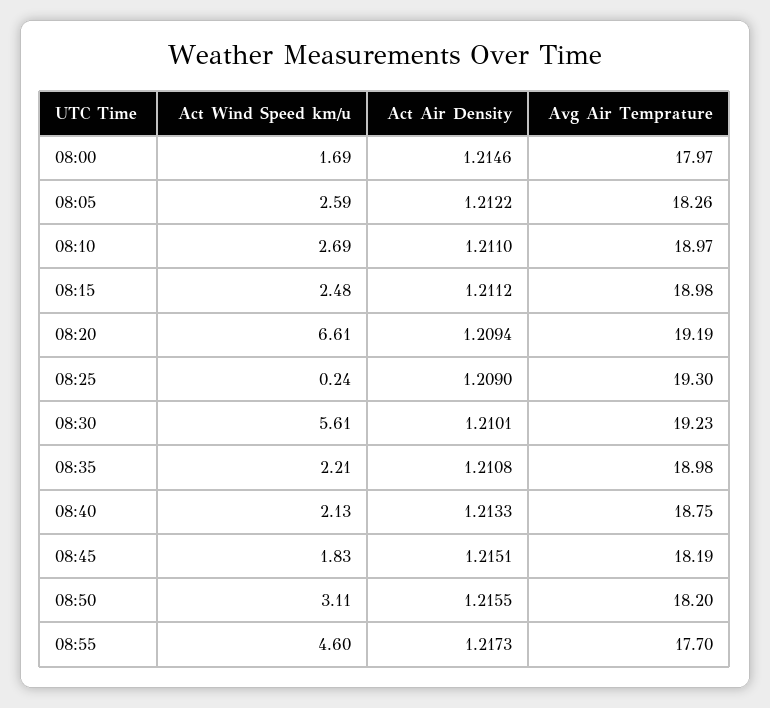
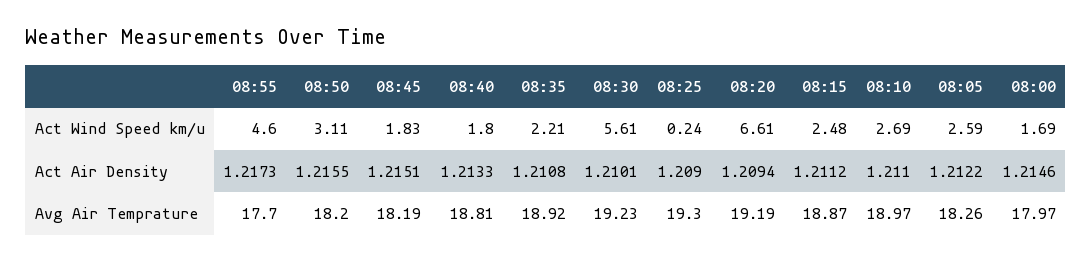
Avg Air Temprature, 08:15: 18.98 -> 18.87
Avg Air Temprature, 08:35: 18.98 -> 18.92
Act Wind Speed km/u, 08:40: 2.13 -> 1.8
Avg Air Temprature, 08:40: 18.75 -> 18.81

